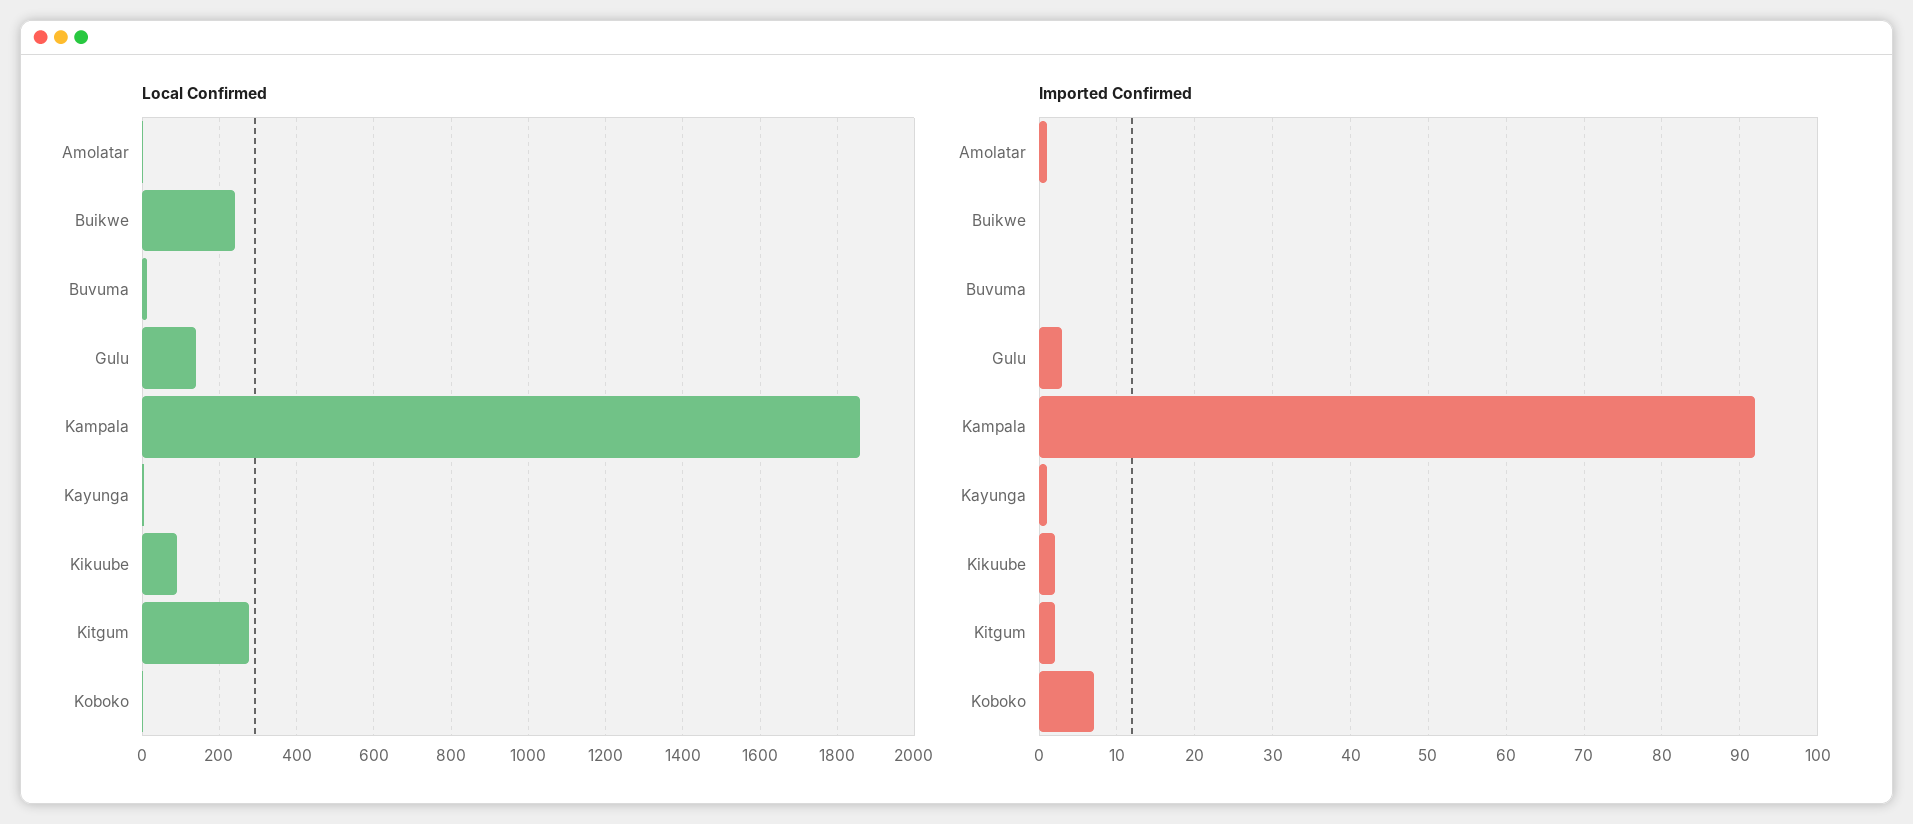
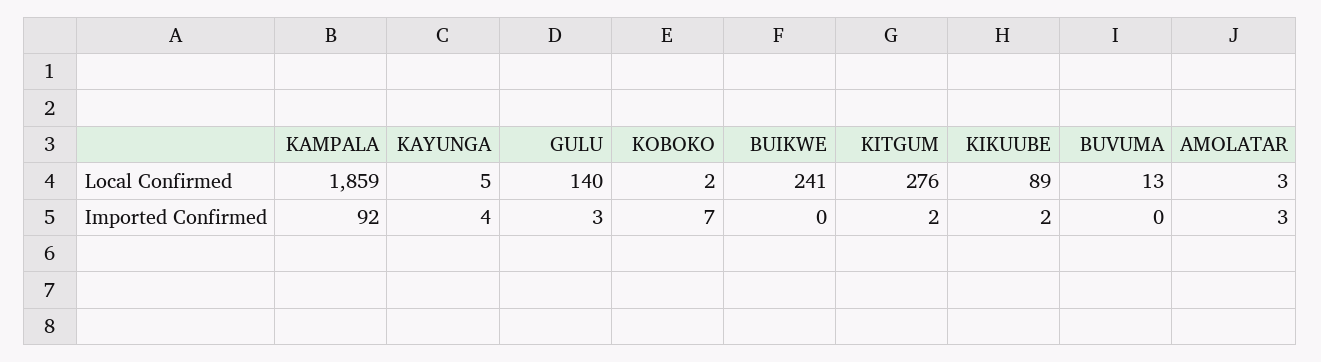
Imported Confirmed, Amolatar: 1 -> 3
Imported Confirmed, Kayunga: 1 -> 4

